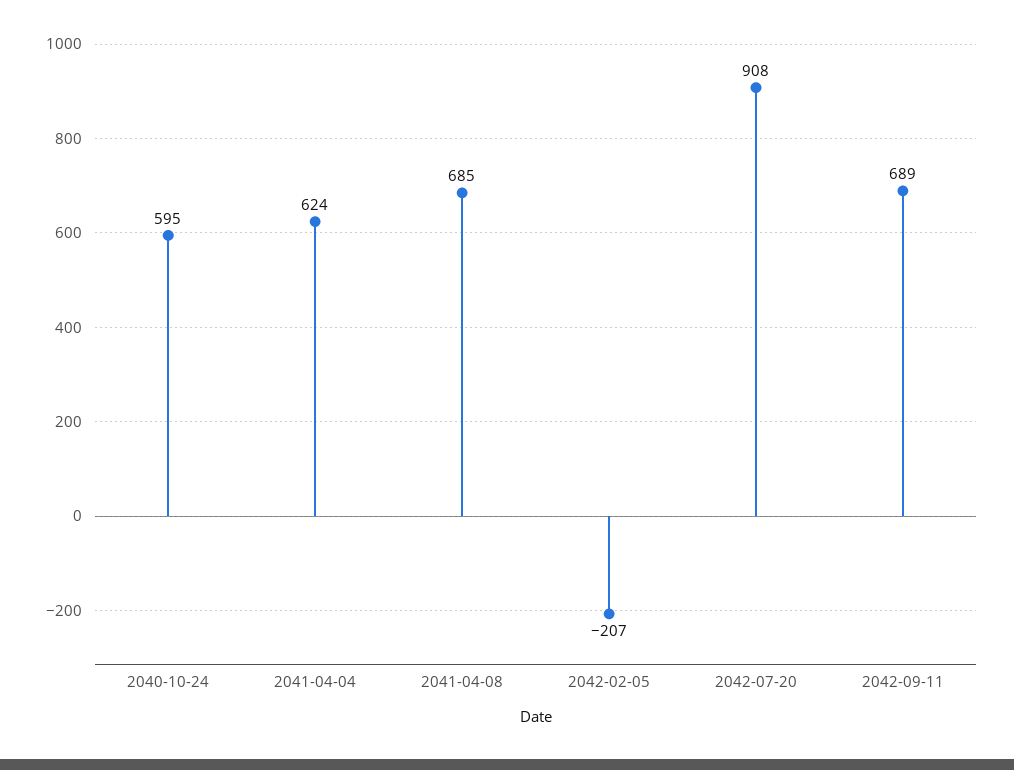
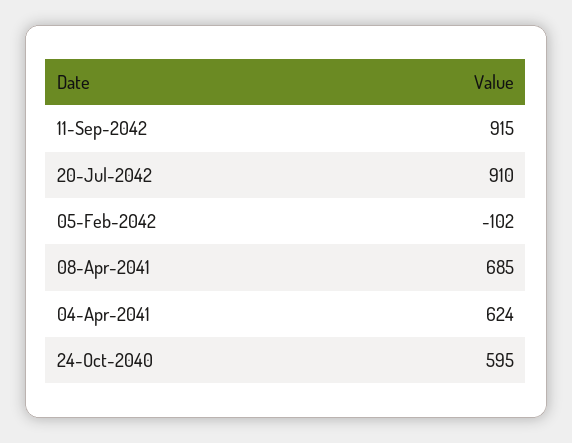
2042-02-05: -207 -> -102
2042-07-20: 908 -> 910
2042-09-11: 689 -> 915

